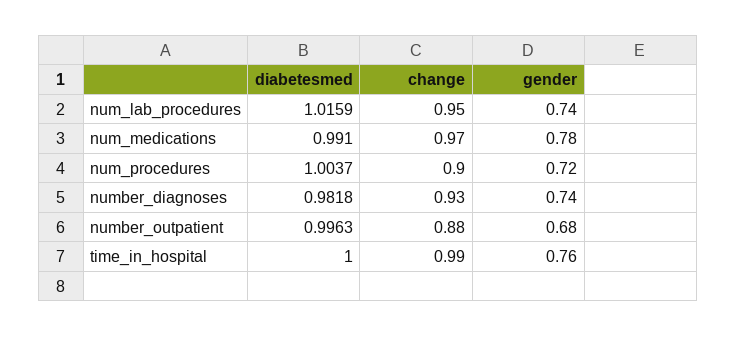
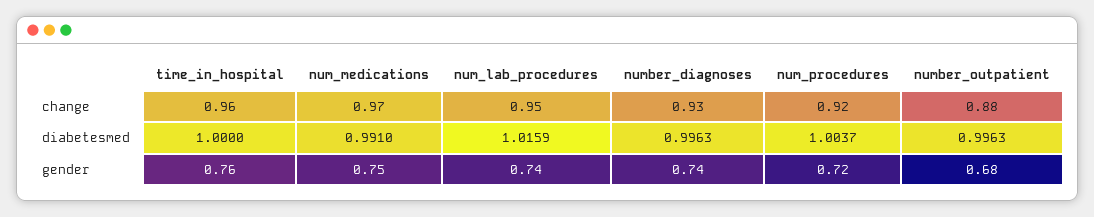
gender, num_medications: 0.78 -> 0.75
change, num_procedures: 0.9 -> 0.92
diabetesmed, number_diagnoses: 0.9818 -> 0.9963
change, time_in_hospital: 0.99 -> 0.96

